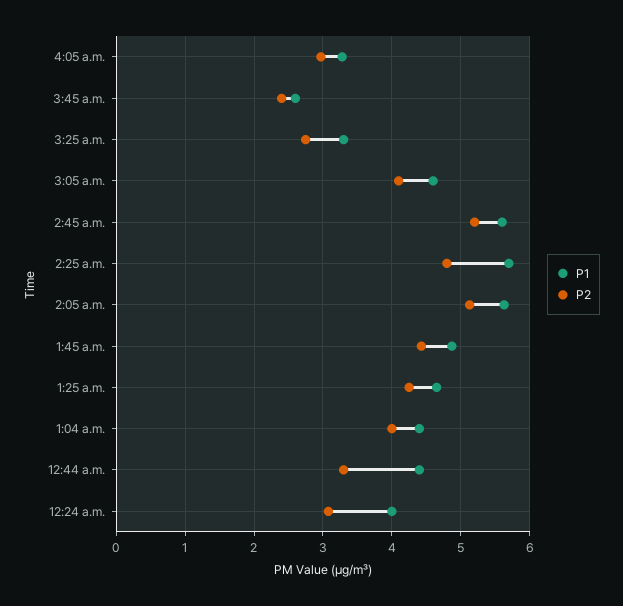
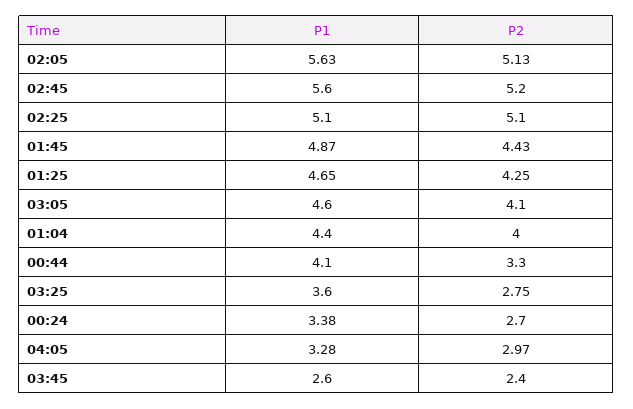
P1, 3:25 a.m.: 3.3 -> 3.6
P1, 2:25 a.m.: 5.7 -> 5.1
P2, 2:25 a.m.: 4.8 -> 5.1
P1, 12:44 a.m.: 4.4 -> 4.1
P1, 12:24 a.m.: 4 -> 3.38
P2, 12:24 a.m.: 3.1 -> 2.7

